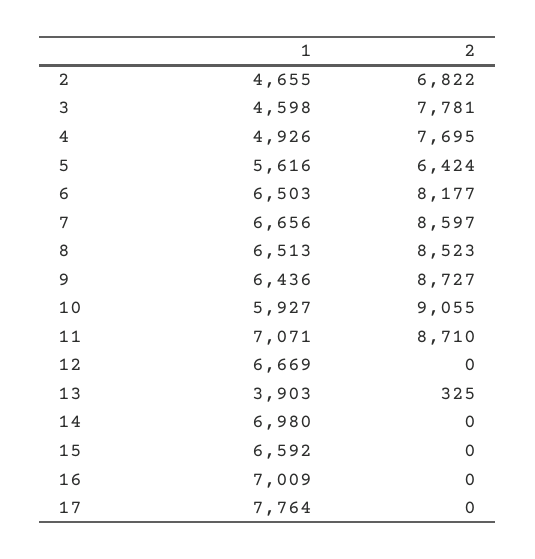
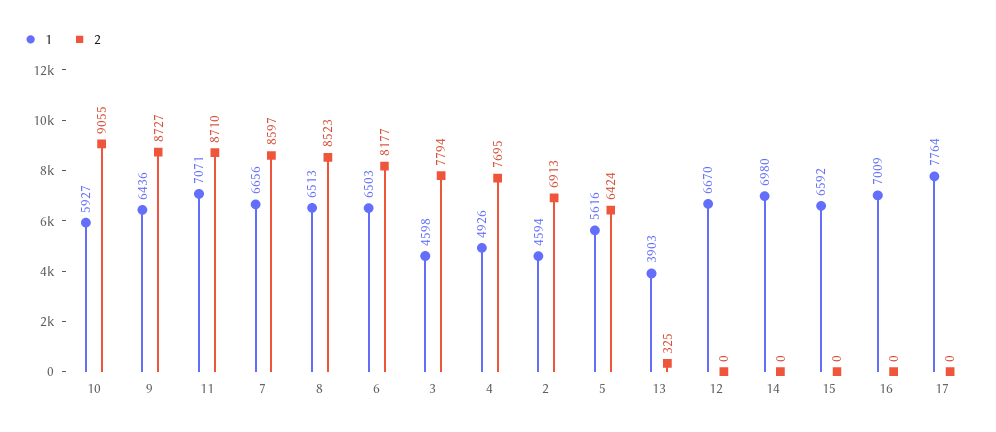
1, 2: 4655 -> 4594
2, 2: 6822 -> 6913
2, 3: 7781 -> 7794
1, 12: 6669 -> 6670

